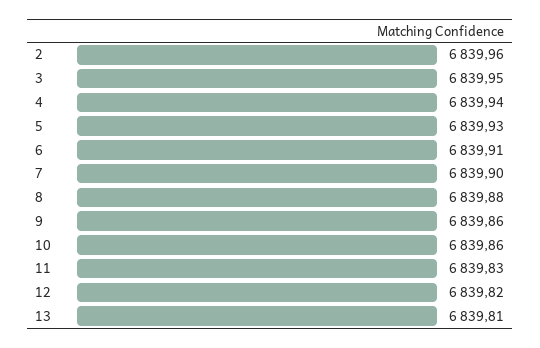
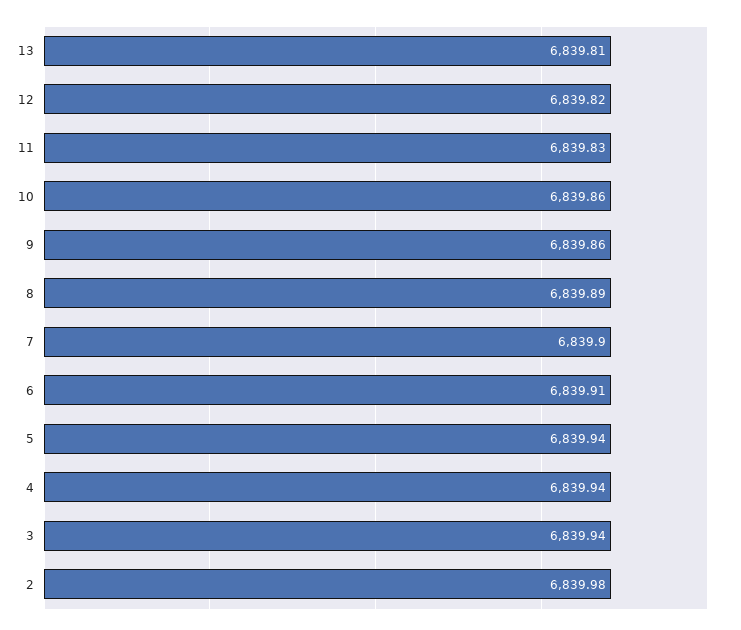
2: 6839.96 -> 6839.98
3: 6839.95 -> 6839.94
5: 6839.93 -> 6839.94
8: 6839.88 -> 6839.89

